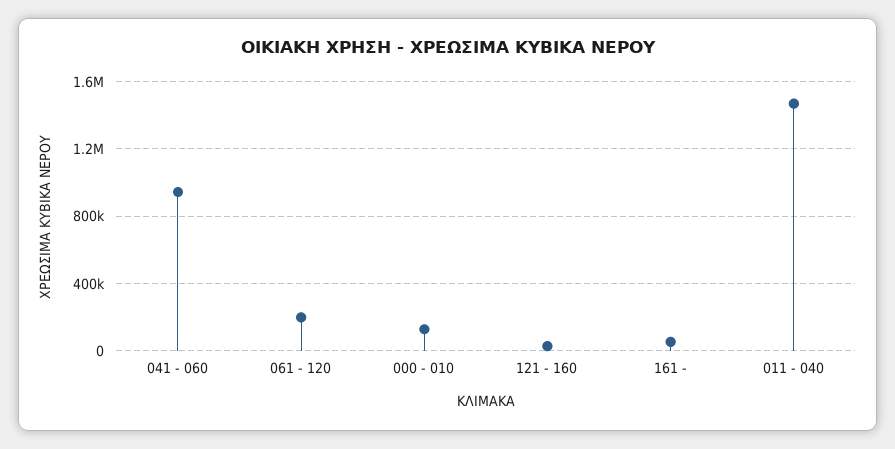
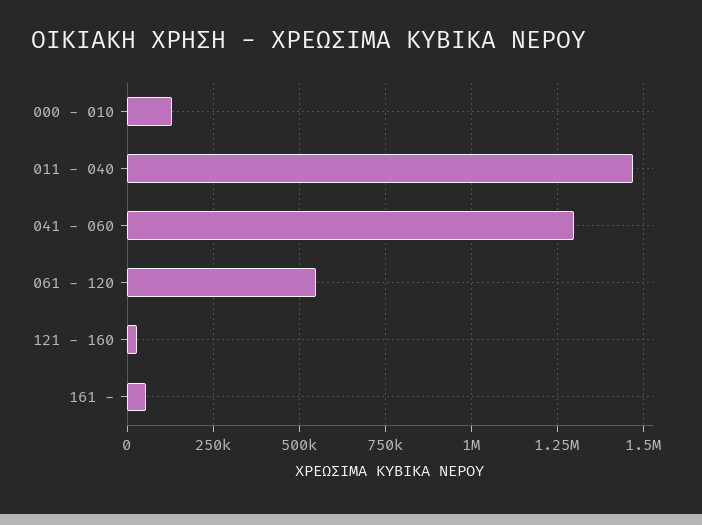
041 - 060: 950000 -> 1300000
061 - 120: 200000 -> 550000

